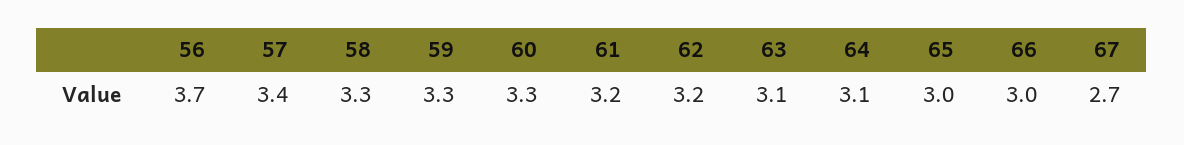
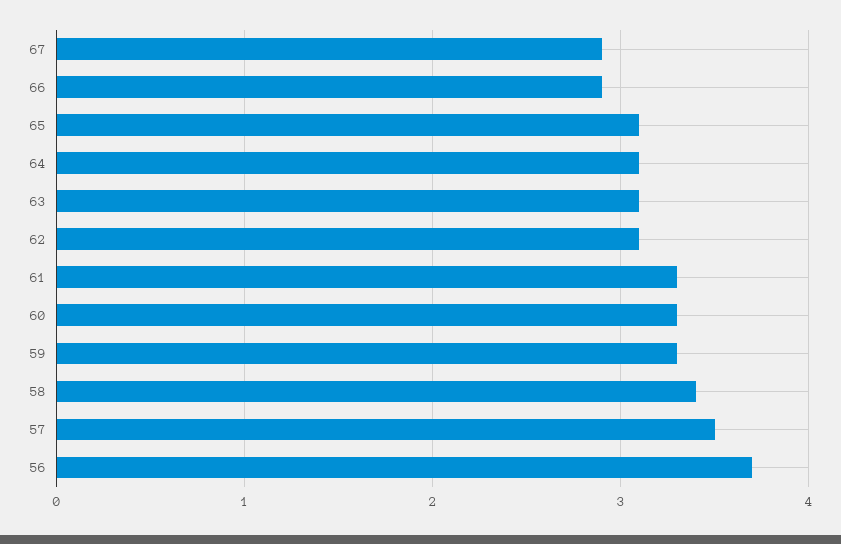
57: 3.4 -> 3.5
58: 3.3 -> 3.4
61: 3.2 -> 3.3
62: 3.2 -> 3.1
65: 3 -> 3.1
66: 3 -> 2.9
67: 2.7 -> 2.9

